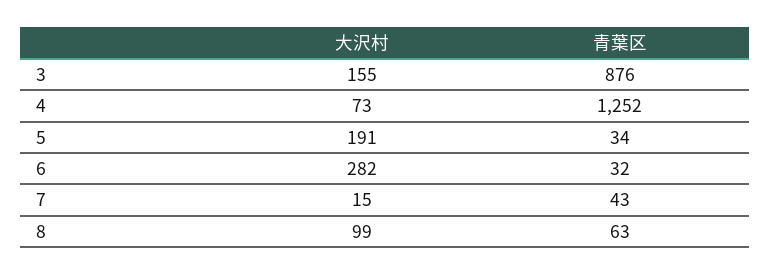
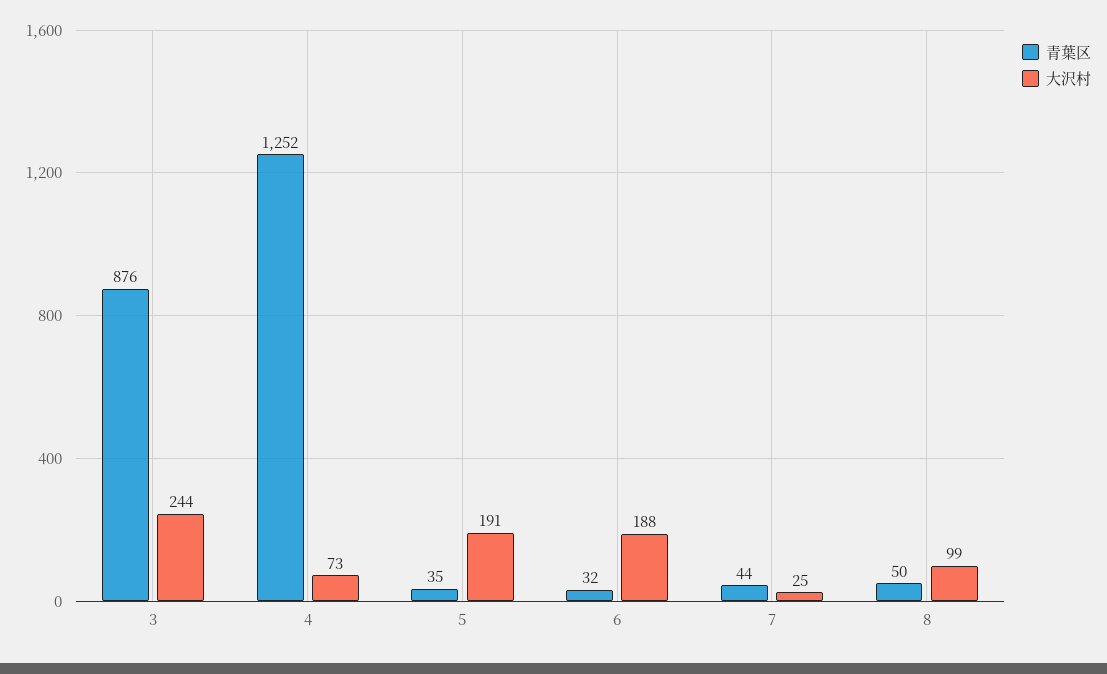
大沢村, 3: 155 -> 244
青葉区, 5: 34 -> 35
大沢村, 6: 282 -> 188
大沢村, 7: 15 -> 25
青葉区, 7: 43 -> 44
青葉区, 8: 63 -> 50

